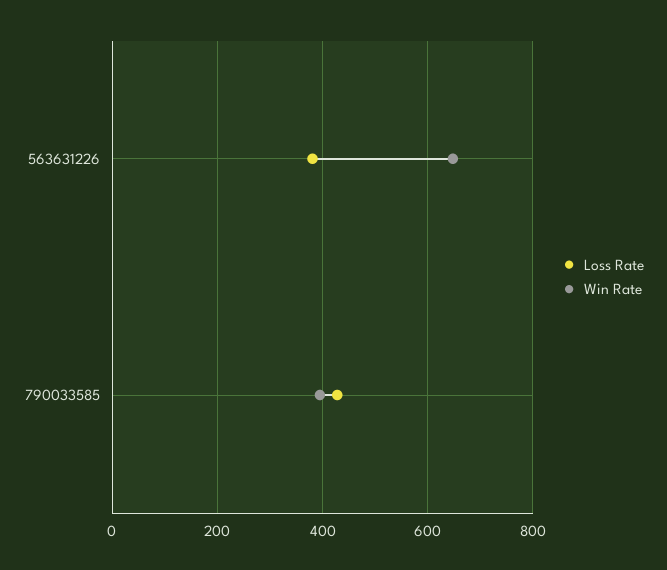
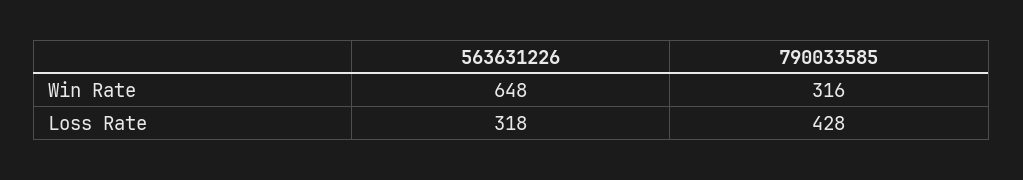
Loss Rate, 563631226: 380 -> 318
Win Rate, 790033585: 400 -> 316

